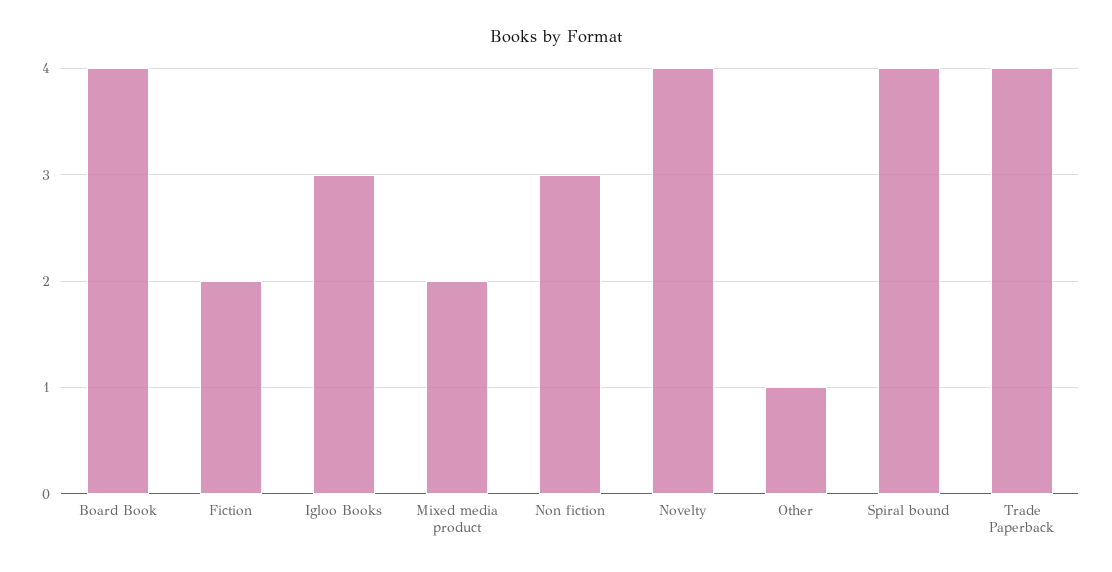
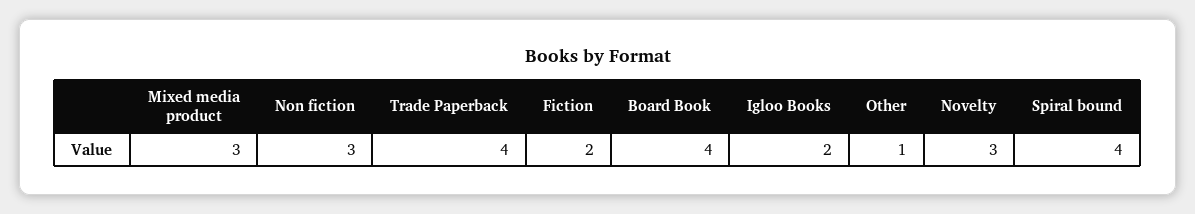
Igloo Books: 3 -> 2
Mixed media product: 2 -> 3
Novelty: 4 -> 3

